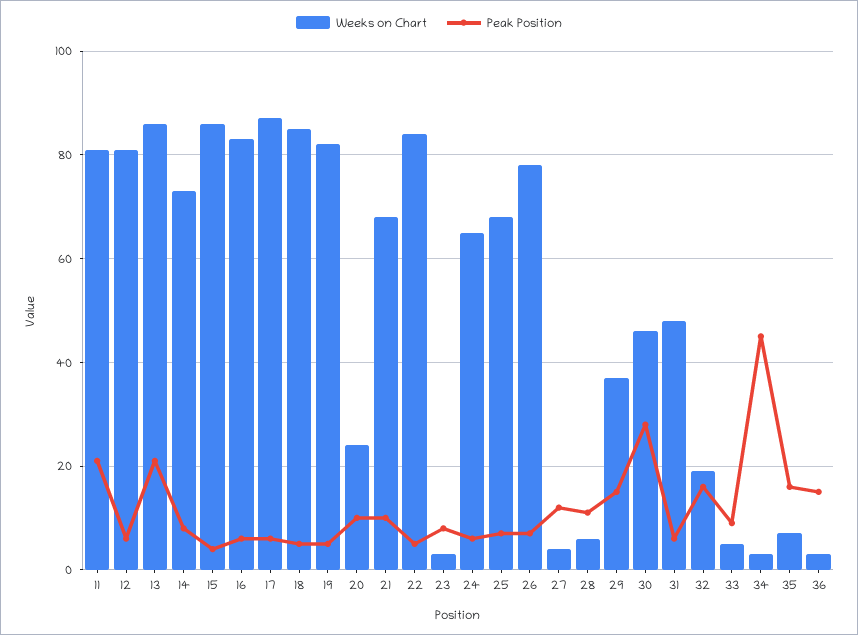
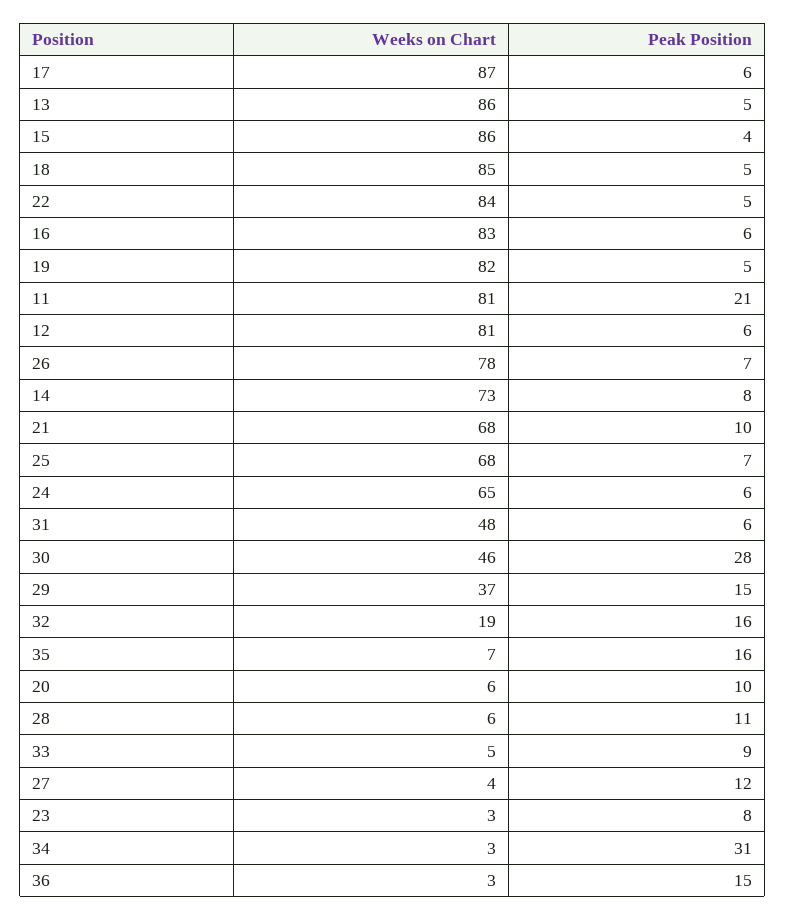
Peak Position, 13: 20 -> 5
Weeks on Chart, 20: 25 -> 6
Peak Position, 34: 45 -> 31

